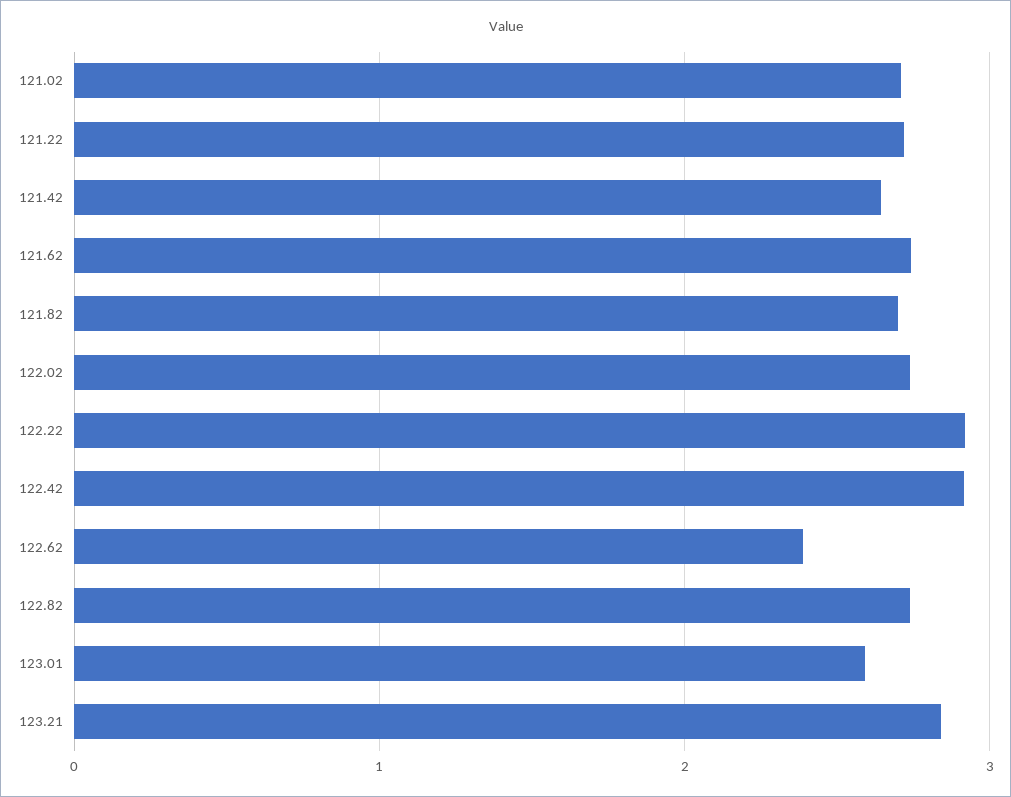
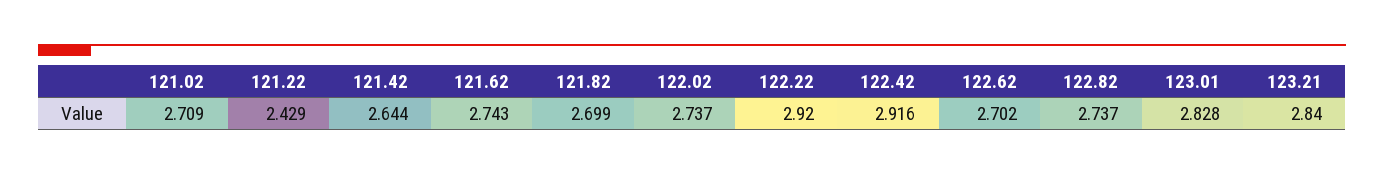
121.22: 2.7 -> 2.429
122.62: 2.4 -> 2.702
123.01: 2.6 -> 2.828

